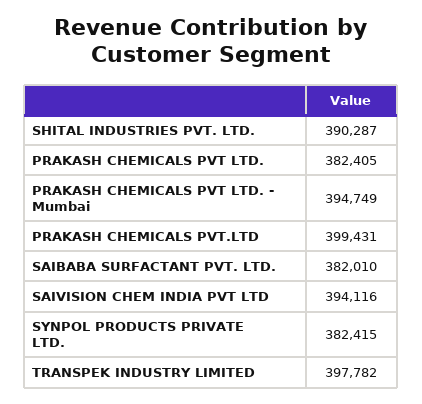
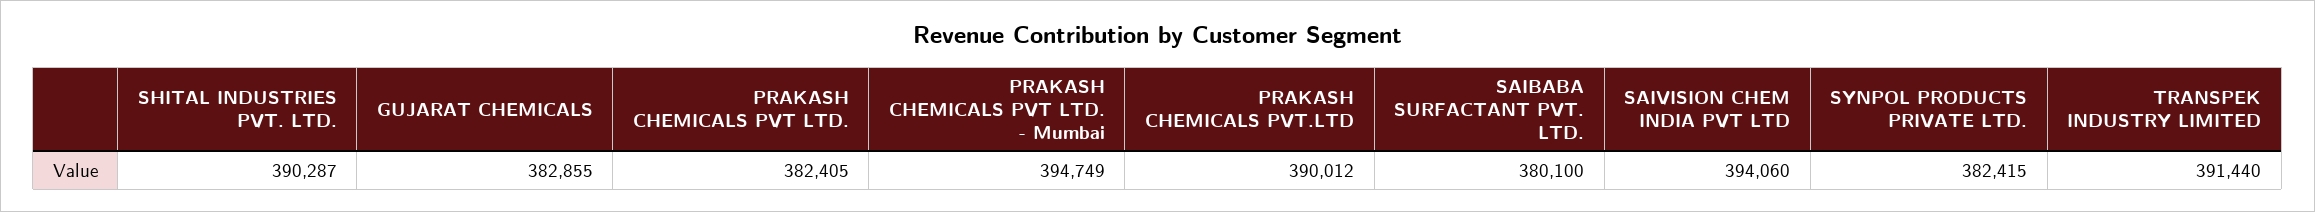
PRAKASH CHEMICALS PVT.LTD: 399431 -> 390012
SAIBABA SURFACTANT PVT. LTD.: 382010 -> 380100
SAIVISION CHEM INDIA PVT LTD: 394116 -> 394060
TRANSPEK INDUSTRY LIMITED: 397782 -> 391440
GUJARAT CHEMICALS: none -> 382855

